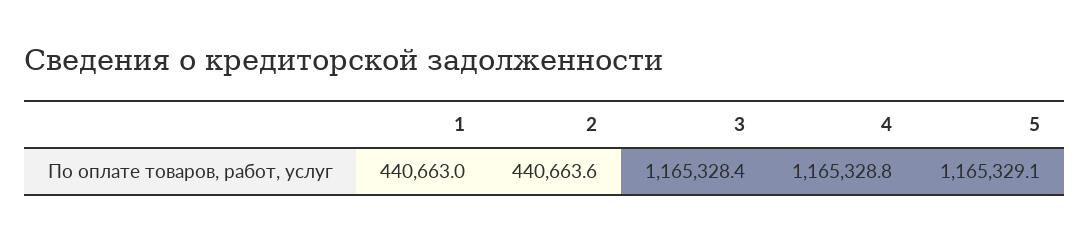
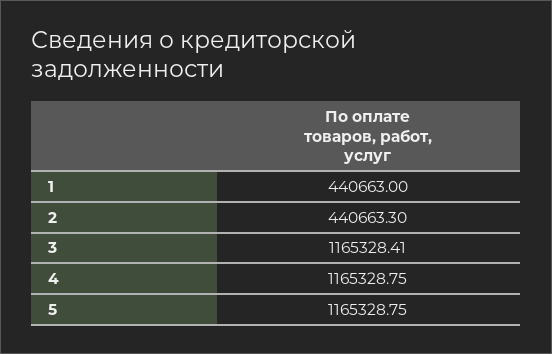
2: 440663.6 -> 440663.3
5: 1165329.1 -> 1165328.75

